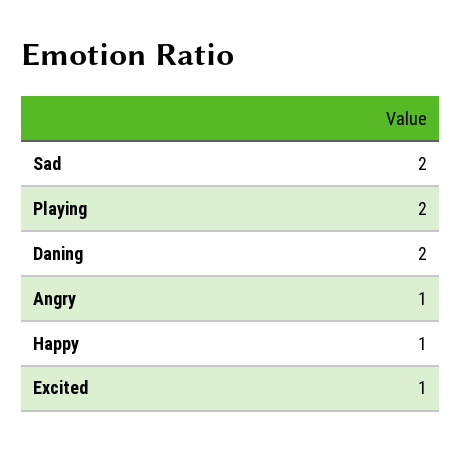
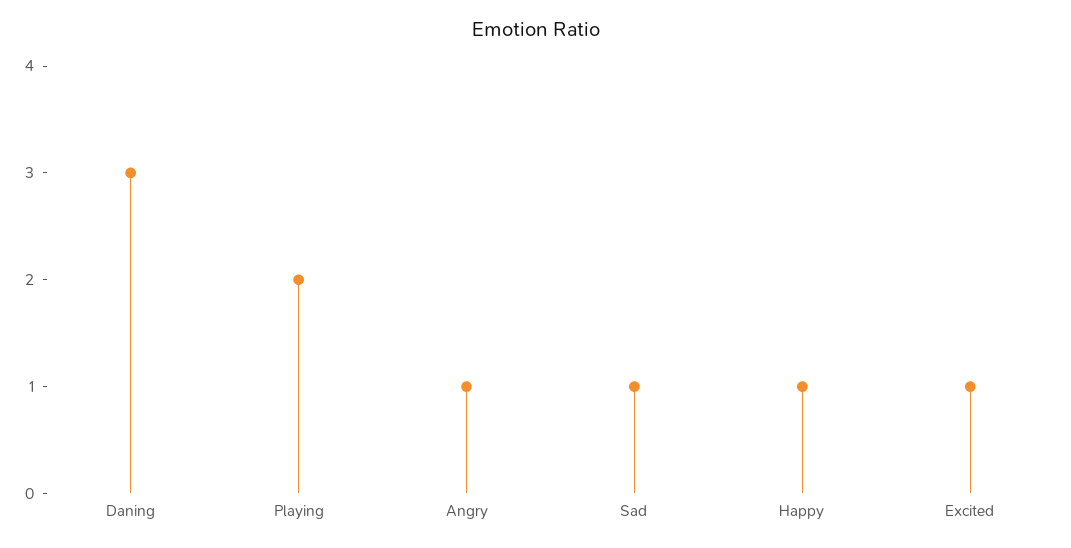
Sad: 2 -> 1
Daning: 2 -> 3

